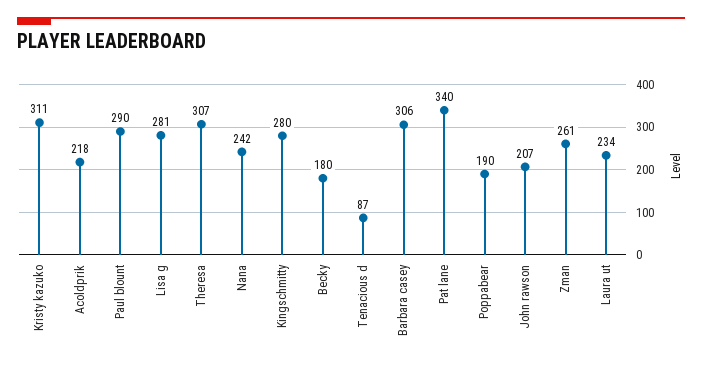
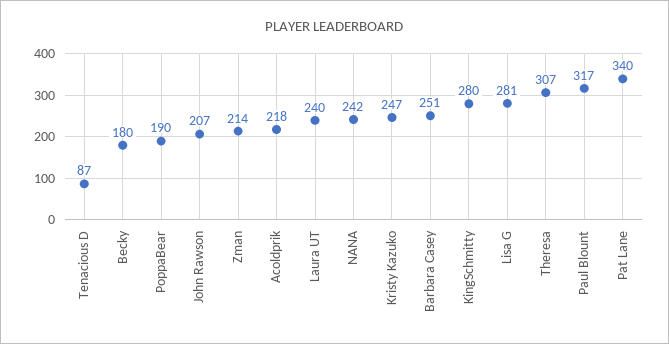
Kristy kazuko: 311 -> 247
Paul blount: 290 -> 317
Barbara casey: 306 -> 251
Zman: 261 -> 214
Laura ut: 234 -> 240

